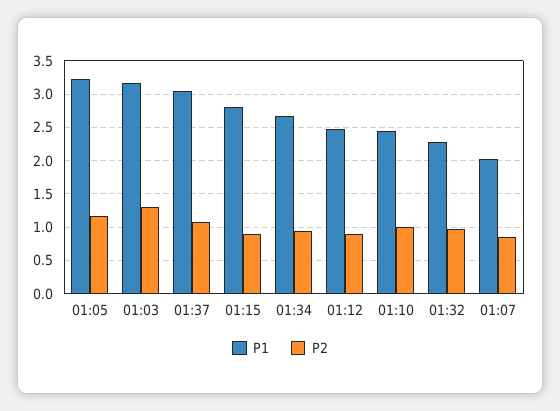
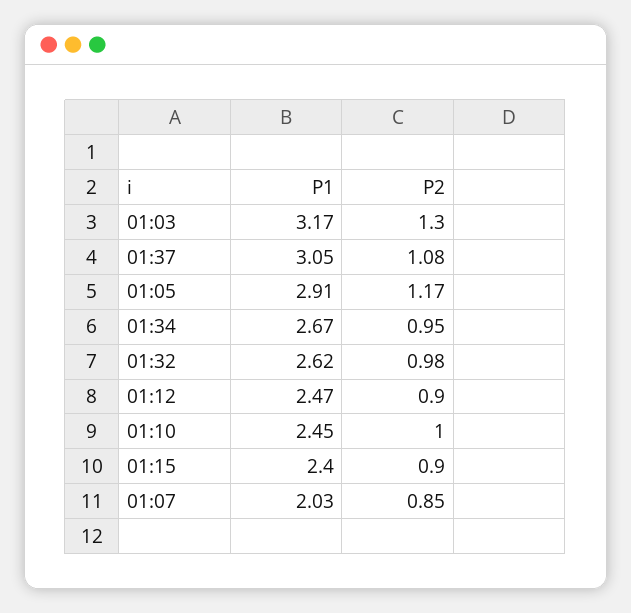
P1, 01:05: 3.2 -> 2.91
P1, 01:15: 2.8 -> 2.4
P1, 01:32: 2.3 -> 2.62

